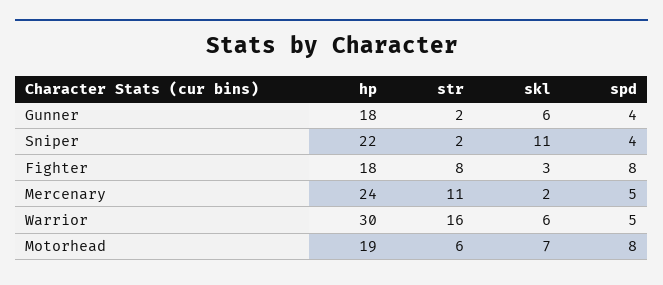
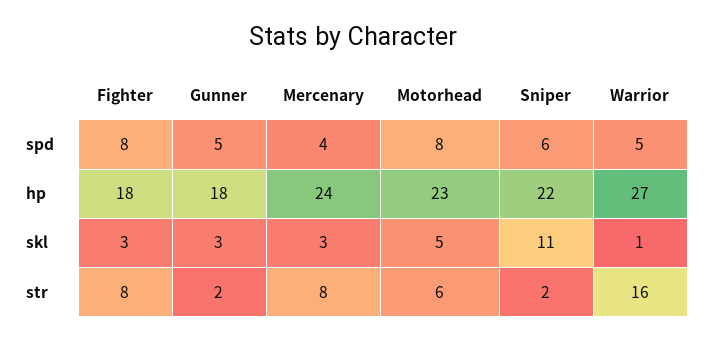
skl, Gunner: 6 -> 3
spd, Gunner: 4 -> 5
spd, Sniper: 4 -> 6
str, Mercenary: 11 -> 8
skl, Mercenary: 2 -> 3
spd, Mercenary: 5 -> 4
hp, Warrior: 30 -> 27
skl, Warrior: 6 -> 1
hp, Motorhead: 19 -> 23
skl, Motorhead: 7 -> 5

